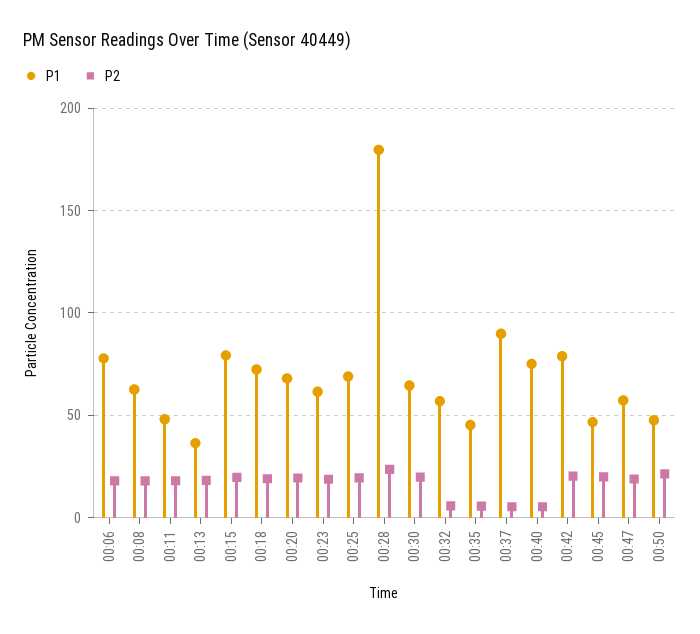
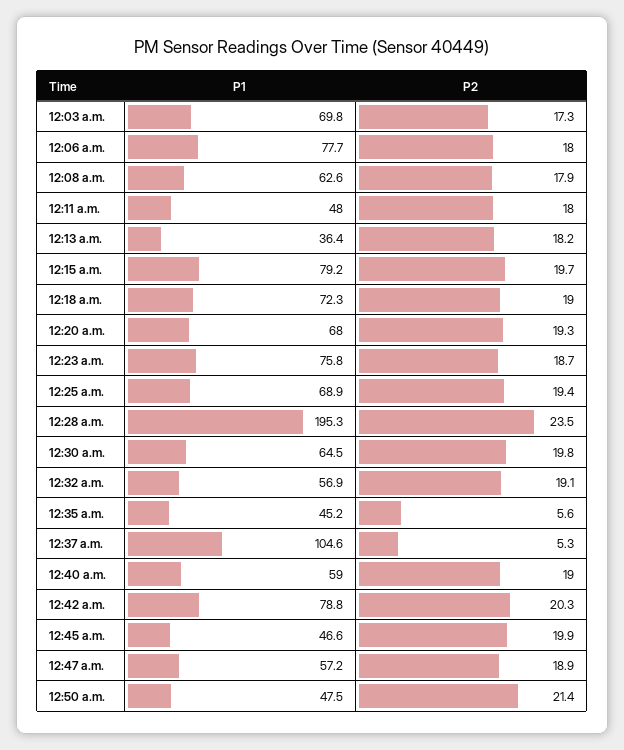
P1, 00:23: 60 -> 75.8
P1, 00:28: 180 -> 195.3
P2, 00:32: 5 -> 19.1
P1, 00:37: 90 -> 104.6
P1, 00:40: 75 -> 59
P2, 00:40: 5 -> 19
P1, 12:03 a.m.: none -> 69.8
P2, 12:03 a.m.: none -> 17.3

